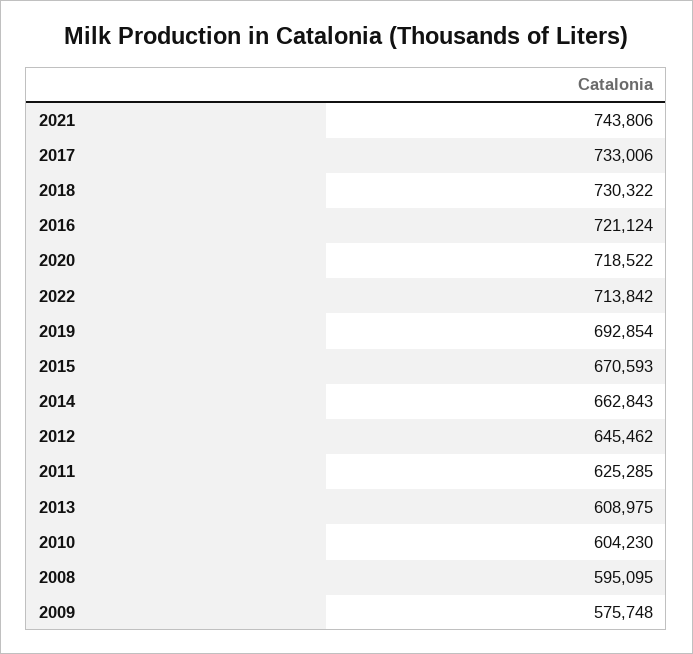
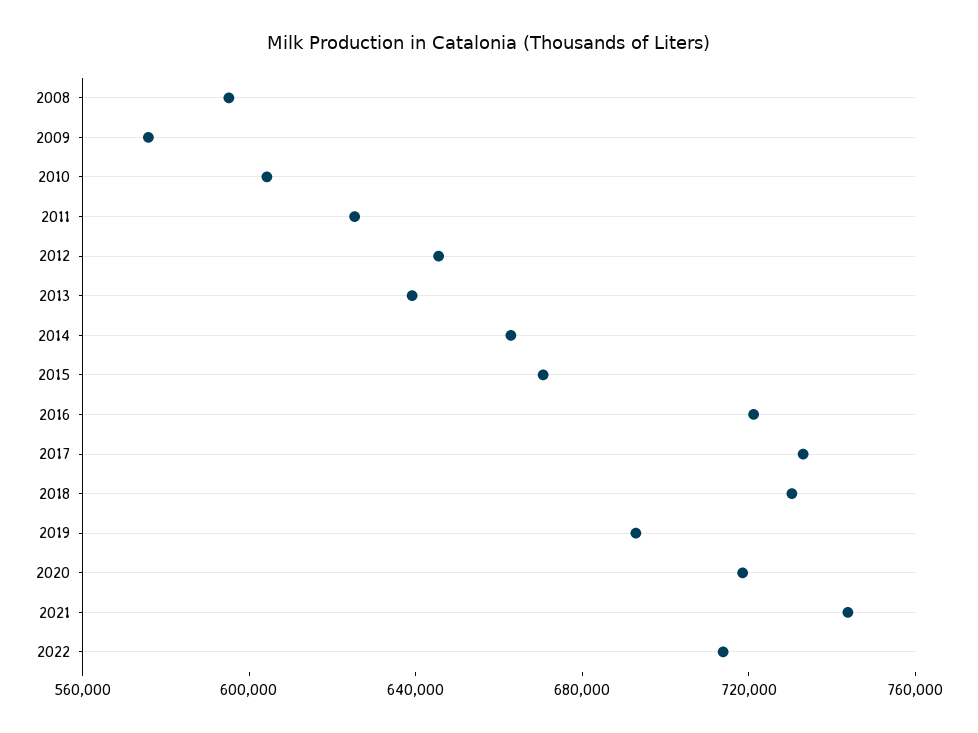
2013: 608975 -> 640000

